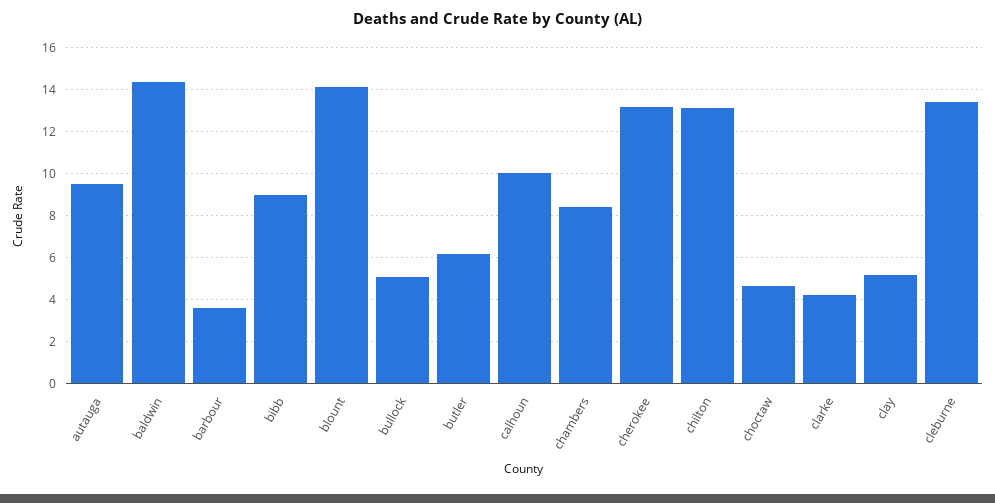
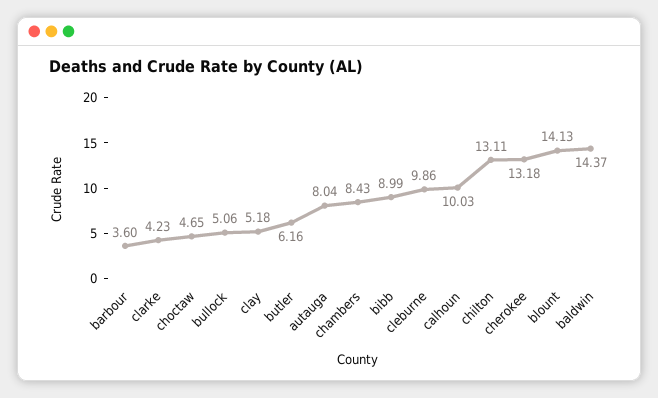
autauga: 9.5 -> 8.04
cleburne: 13.5 -> 9.86

